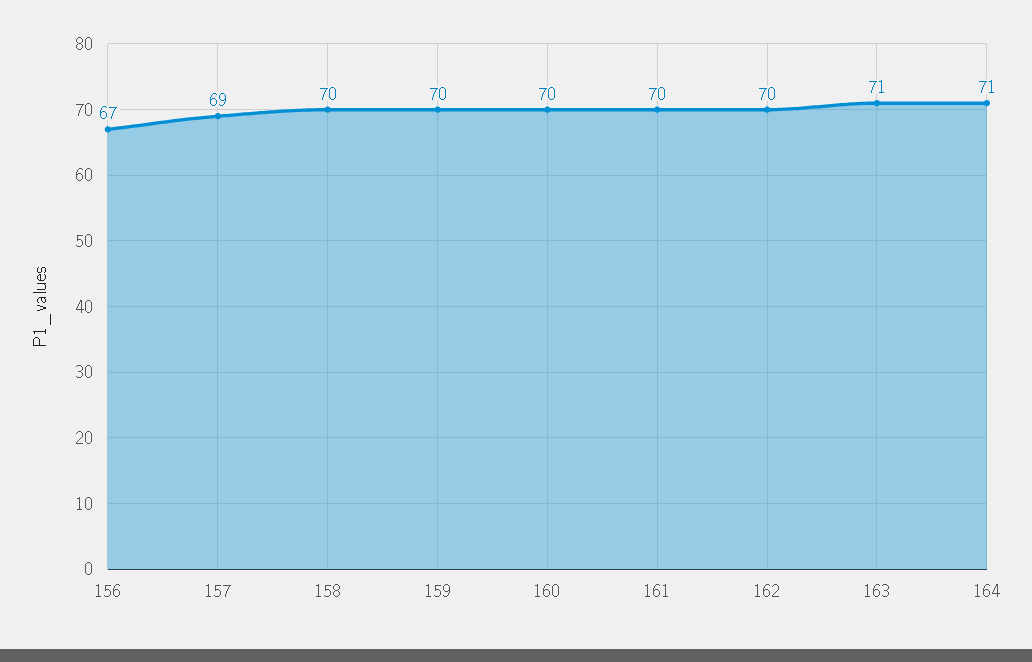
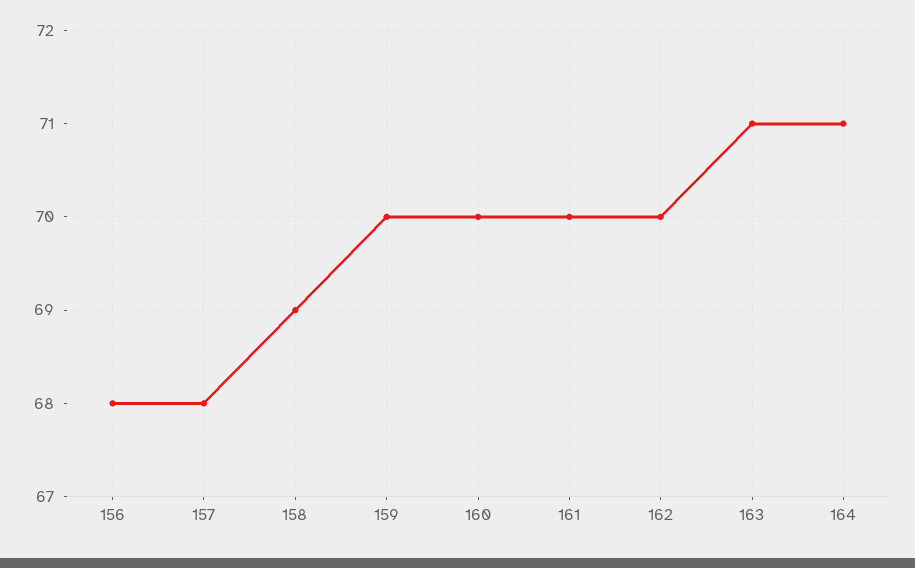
156: 67 -> 68
157: 69 -> 68
158: 70 -> 69

